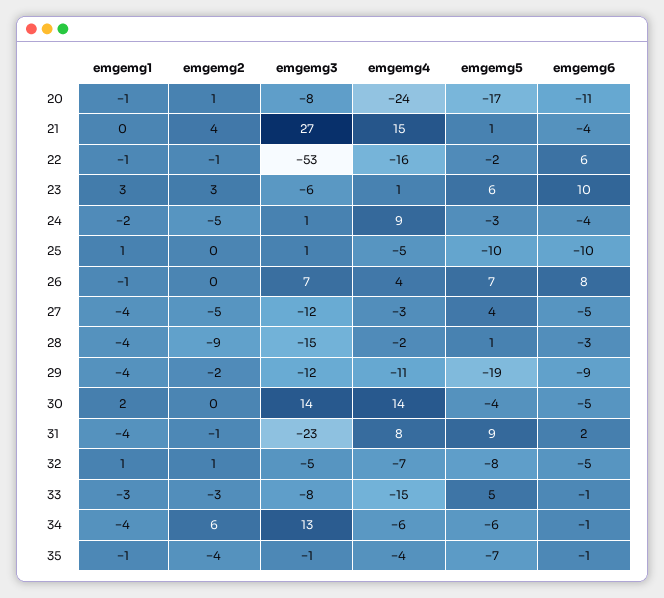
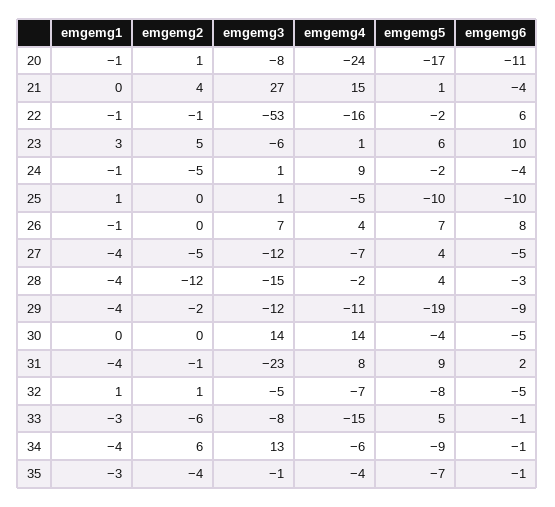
emgemg2, 23: 3 -> 5
emgemg1, 24: -2 -> -1
emgemg5, 24: -3 -> -2
emgemg4, 27: -3 -> -7
emgemg2, 28: -9 -> -12
emgemg5, 28: 1 -> 4
emgemg1, 30: 2 -> 0
emgemg2, 33: -3 -> -6
emgemg5, 34: -6 -> -9
emgemg1, 35: -1 -> -3

